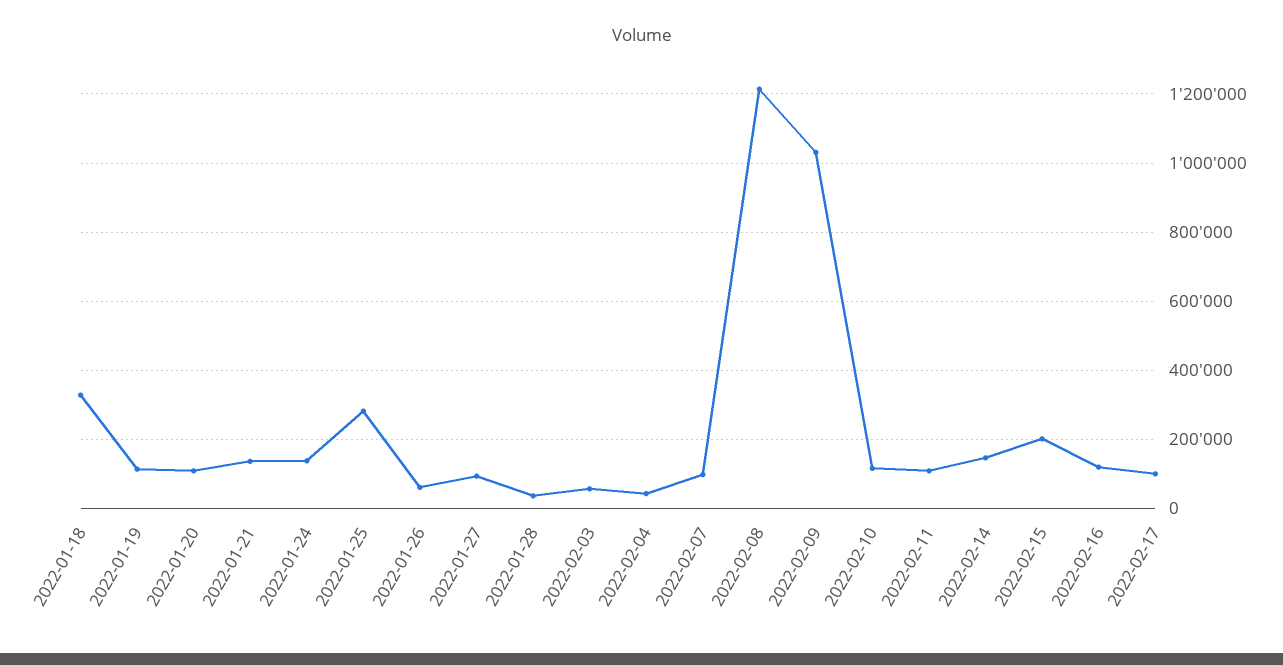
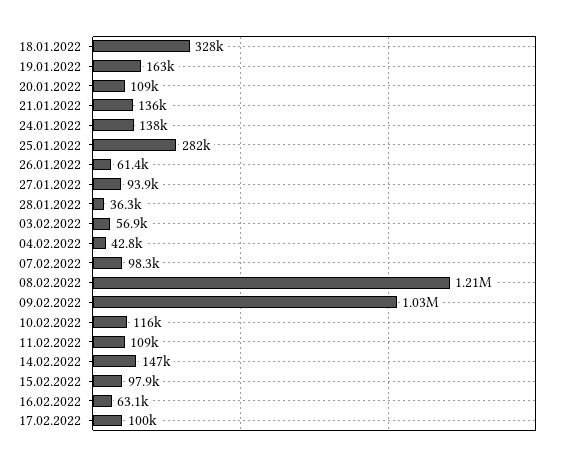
2022-01-19: 120000 -> 163000
2022-02-15: 200000 -> 97900
2022-02-16: 120000 -> 63100

